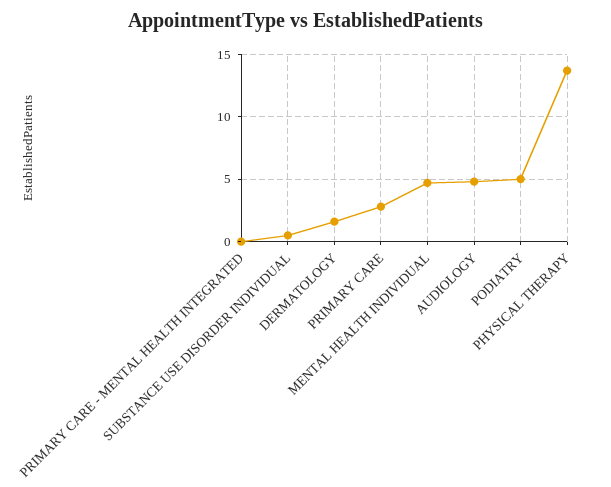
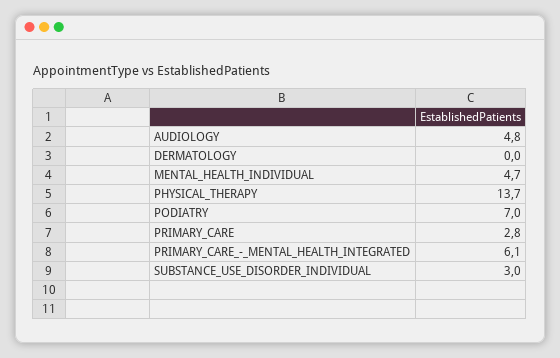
PRIMARY CARE - MENTAL HEALTH INTEGRATED: 0 -> 6.1
SUBSTANCE USE DISORDER INDIVIDUAL: 0.5 -> 3
DERMATOLOGY: 1.5 -> 0
PODIATRY: 5 -> 7

